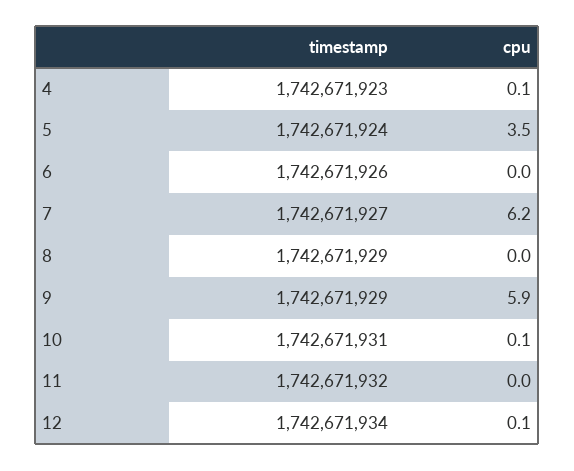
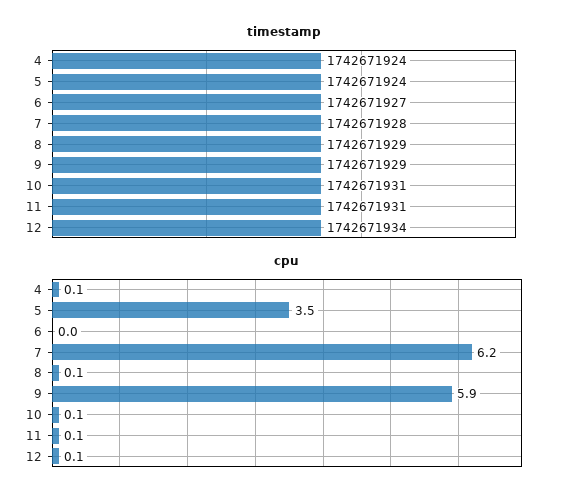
timestamp, 4: 1742671923 -> 1742671924
timestamp, 6: 1742671926 -> 1742671927
timestamp, 7: 1742671927 -> 1742671928
cpu, 8: 0 -> 0.1
timestamp, 11: 1742671932 -> 1742671931
cpu, 11: 0 -> 0.1

